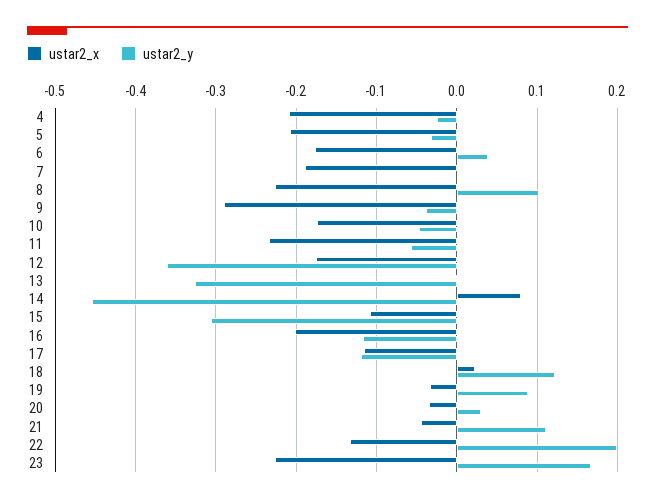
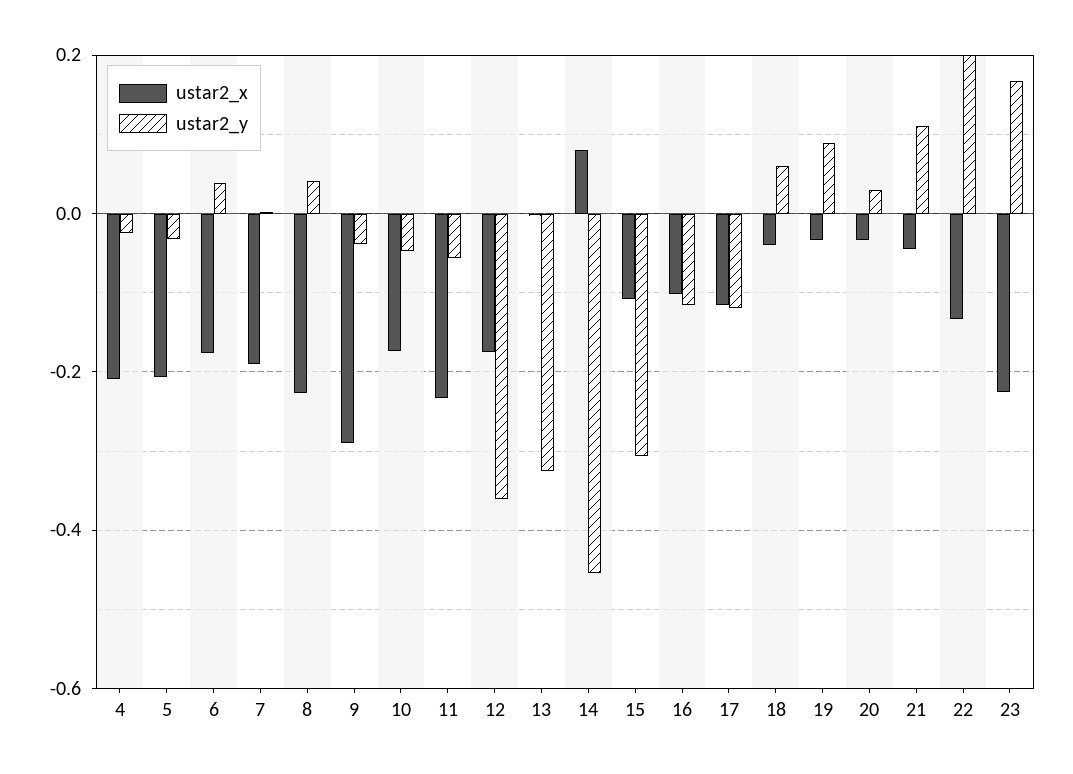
ustar2_y, 8: 0.1 -> 0.04
ustar2_x, 16: -0.2 -> -0.1
ustar2_x, 18: 0.02 -> -0.04
ustar2_y, 18: 0.12 -> 0.06

